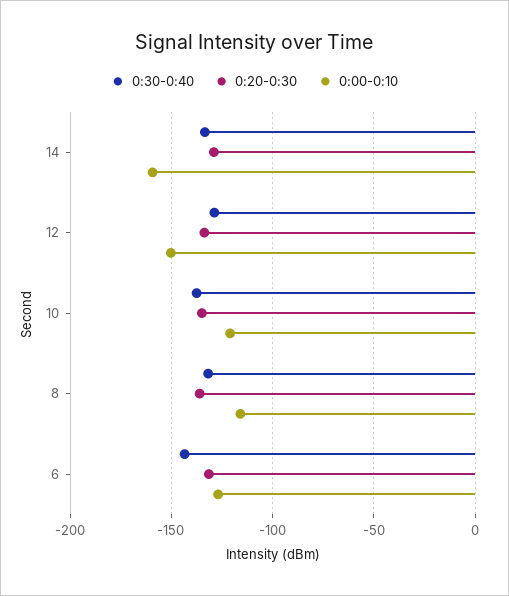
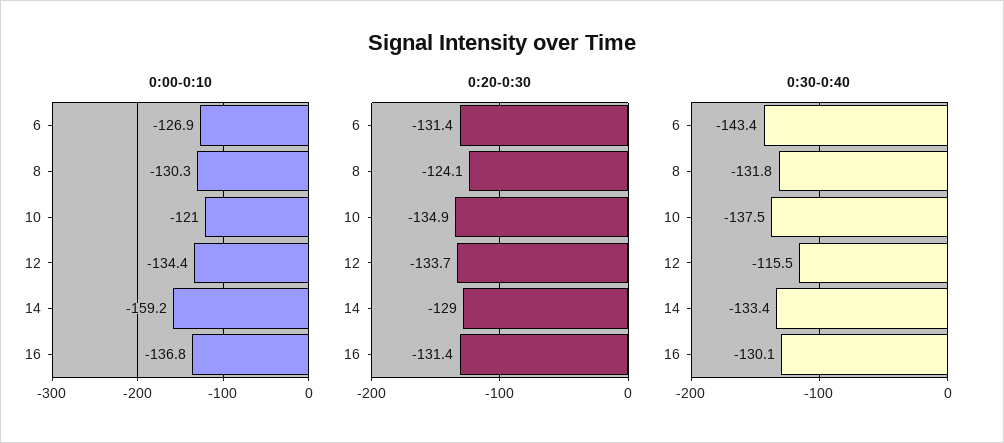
0:30-0:40, 12: -130 -> -115.5
0:00-0:10, 12: -150 -> -134.4
0:20-0:30, 8: -135 -> -124.1
0:00-0:10, 8: -115 -> -130.3
0:00-0:10, 16: none -> -136.8
0:20-0:30, 16: none -> -131.4
0:30-0:40, 16: none -> -130.1

